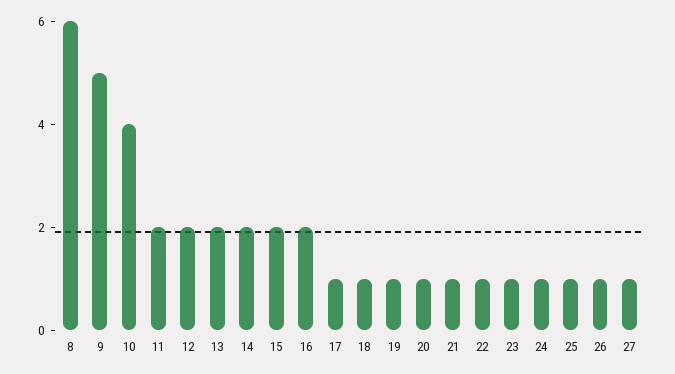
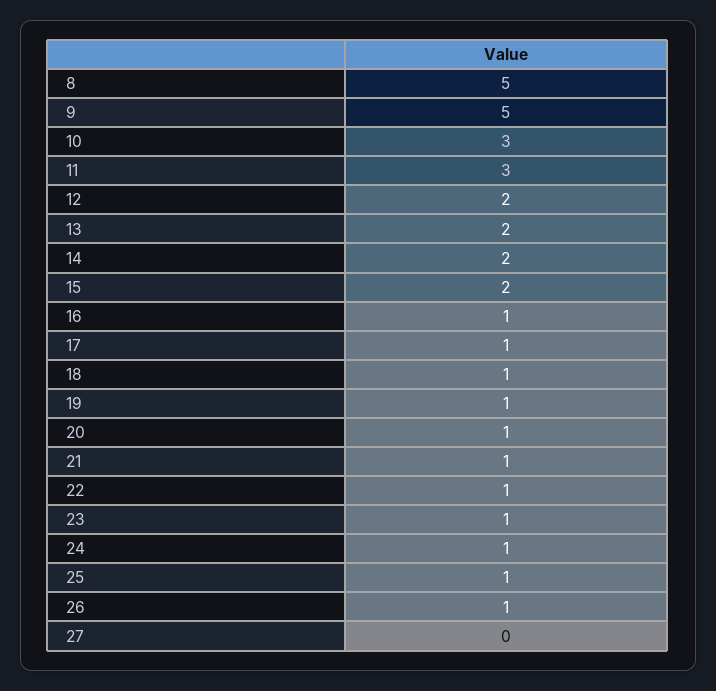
8: 6 -> 5
10: 4 -> 3
11: 2 -> 3
16: 2 -> 1
27: 1 -> 0

